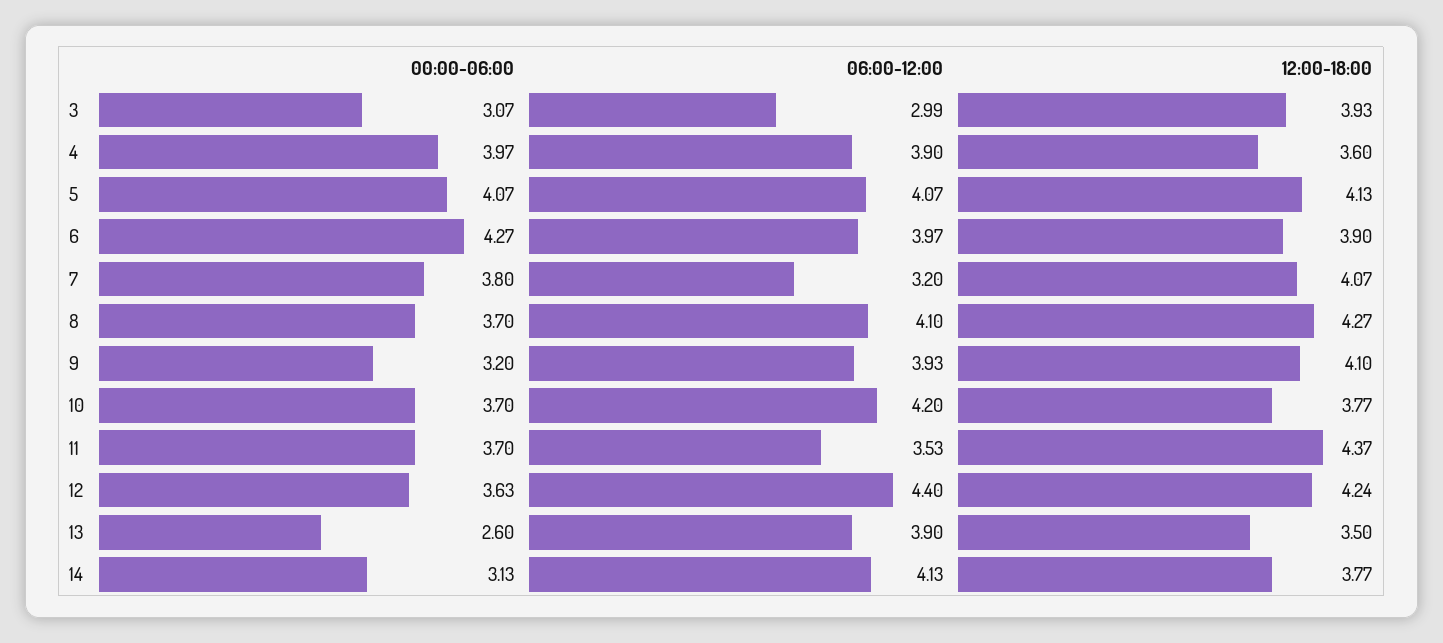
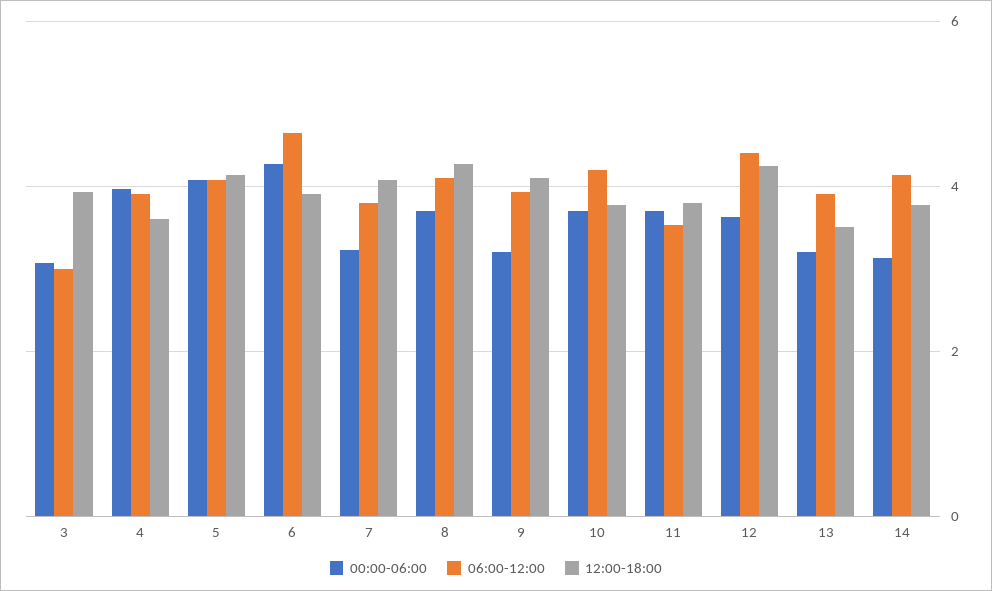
06:00-12:00, 6: 3.97 -> 4.6
00:00-06:00, 7: 3.8 -> 3.2
06:00-12:00, 7: 3.2 -> 3.8
12:00-18:00, 11: 4.37 -> 3.8
00:00-06:00, 13: 2.6 -> 3.2

